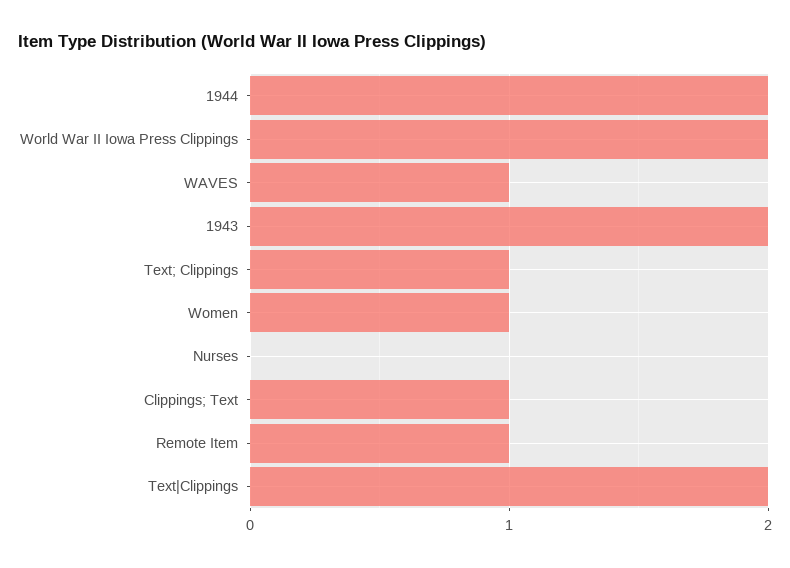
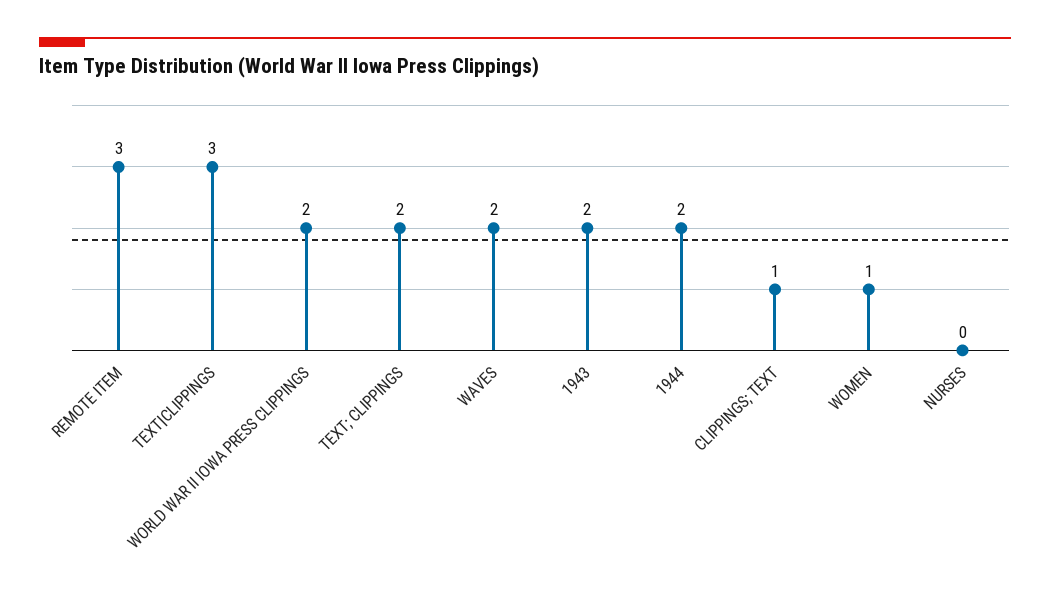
WAVES: 1 -> 2
Text; Clippings: 1 -> 2
Remote Item: 1 -> 3
Text|Clippings: 2 -> 3

